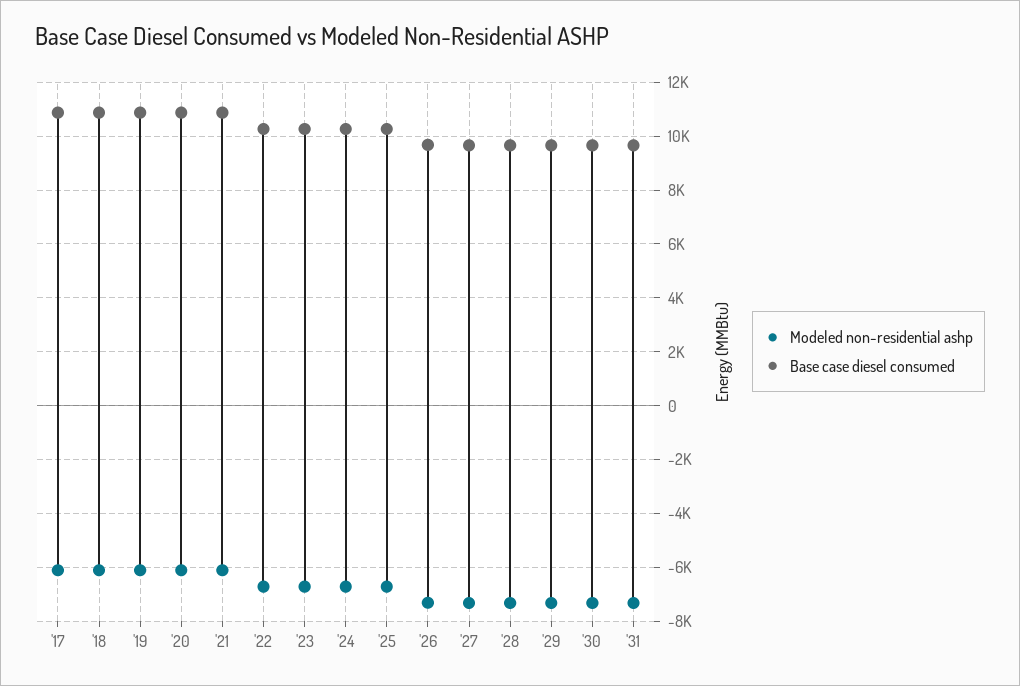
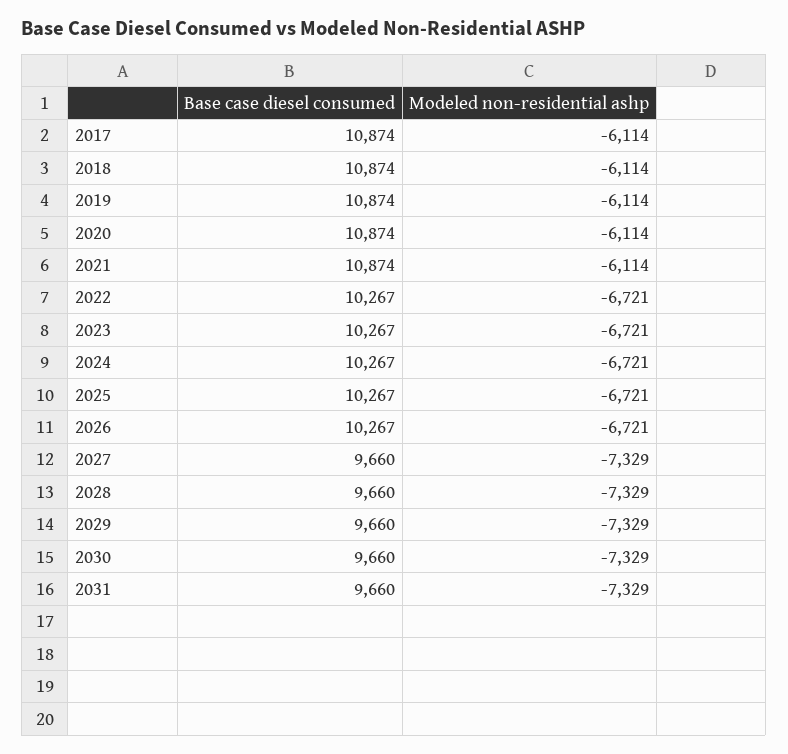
Modeled non-residential ashp, '26: -7250 -> -6721
Base case diesel consumed, '26: 9750 -> 10267

